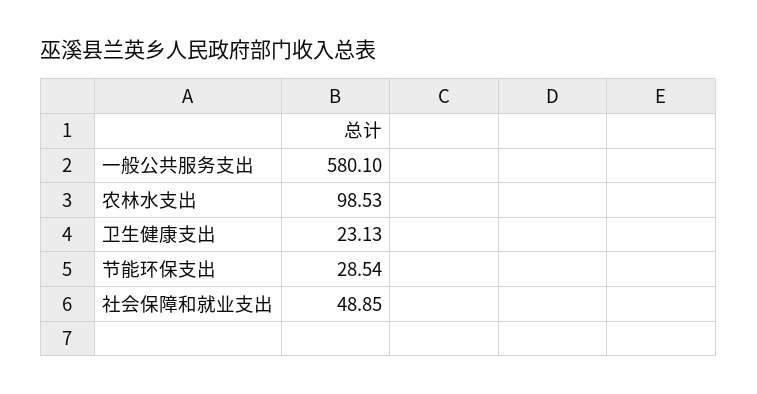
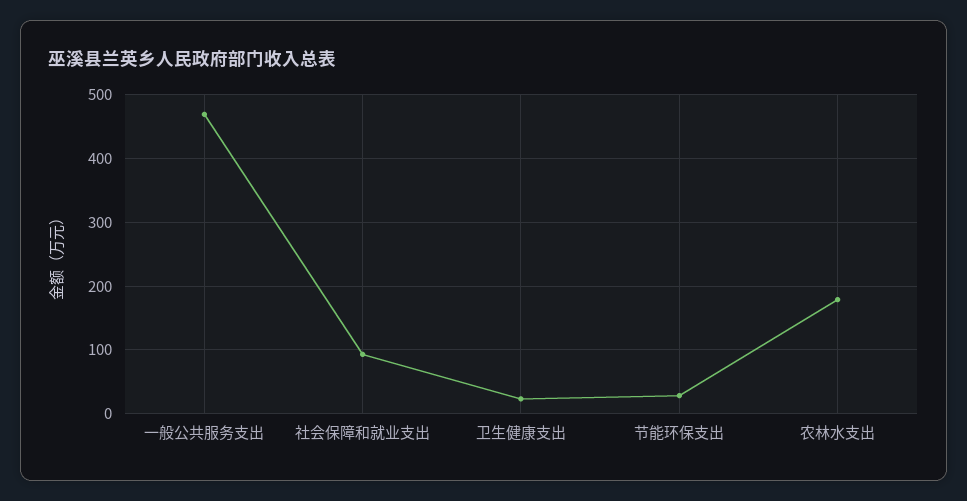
一般公共服务支出: 580.1 -> 470
农林水支出: 98.53 -> 180
社会保障和就业支出: 48.85 -> 90

